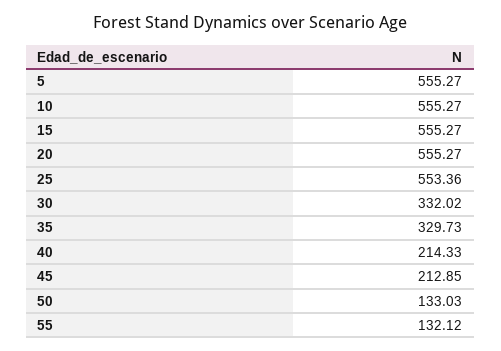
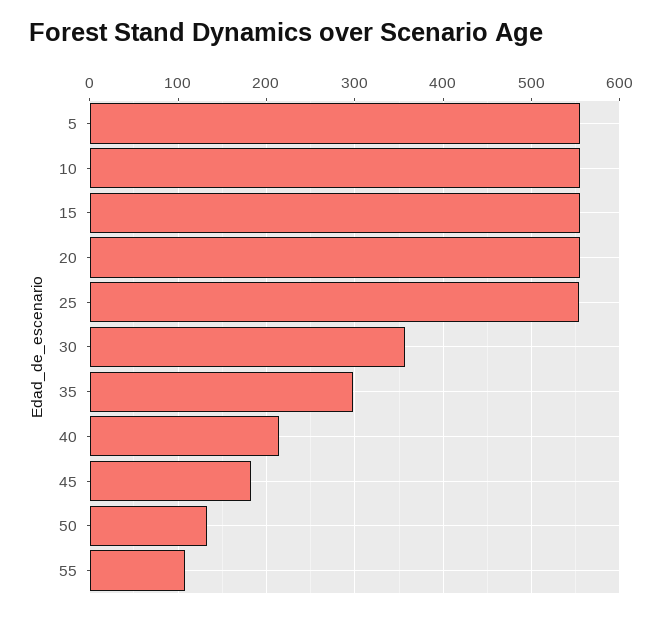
30: 332.02 -> 360
35: 329.73 -> 300
45: 212.85 -> 180
55: 132.12 -> 110

